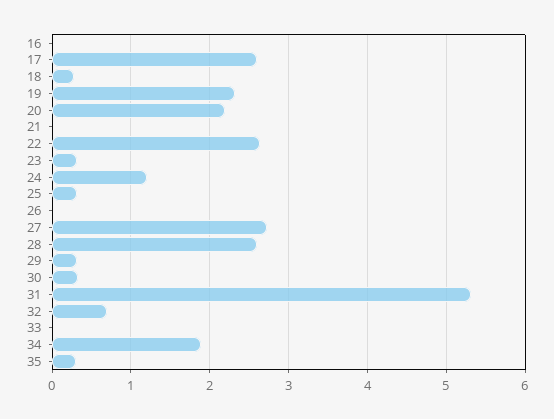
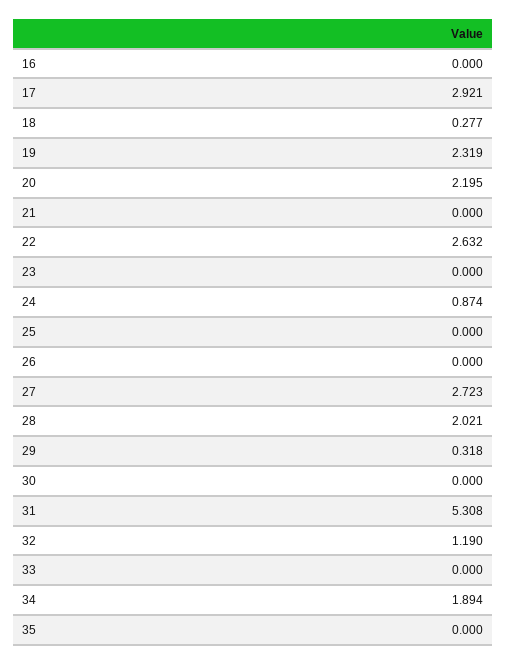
17: 2.6 -> 2.921
23: 0.3 -> 0
24: 1.2 -> 0.874
25: 0.3 -> 0
28: 2.6 -> 2.021
30: 0.3 -> 0
32: 0.7 -> 1.19
35: 0.3 -> 0

